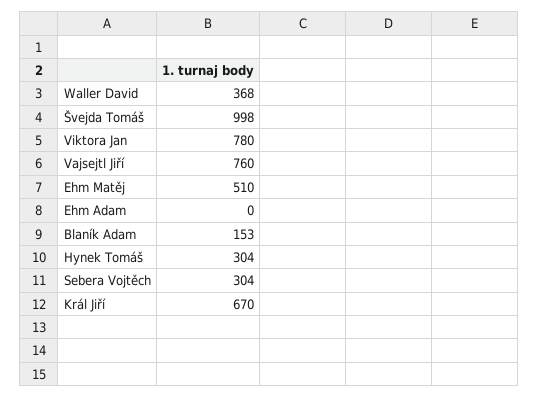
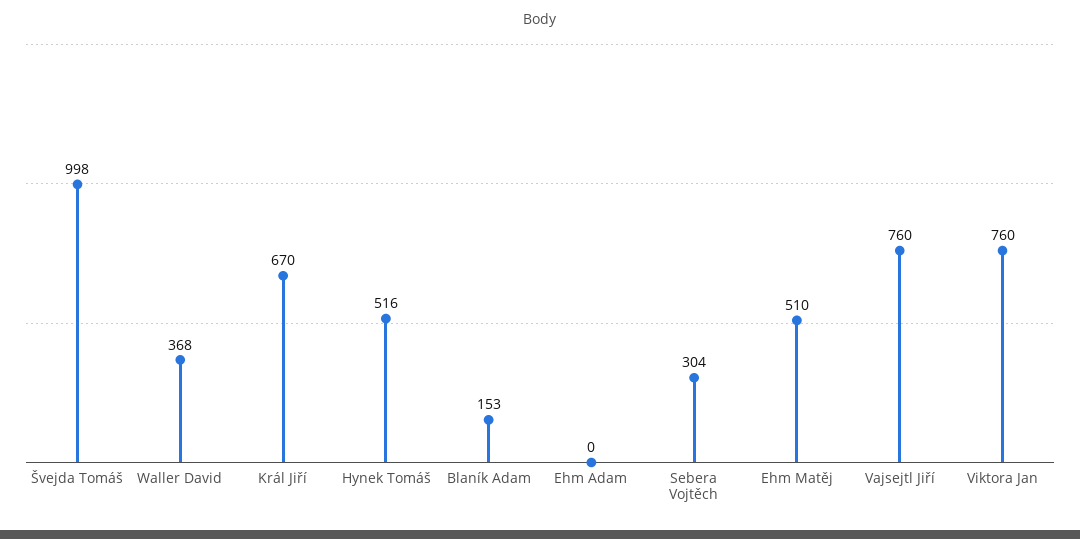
Viktora Jan: 780 -> 760
Hynek Tomáš: 304 -> 516

